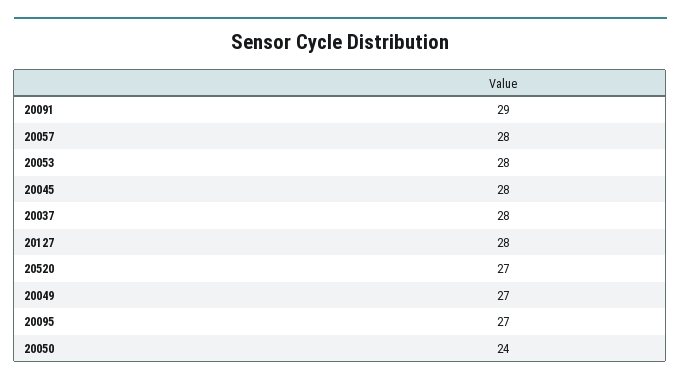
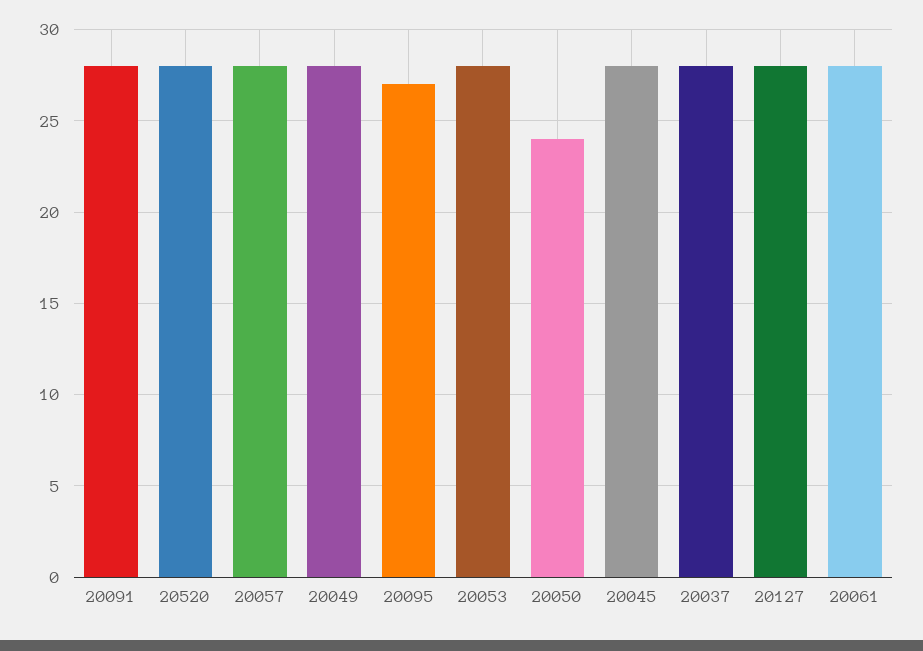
20091: 29 -> 28
20520: 27 -> 28
20049: 27 -> 28
20061: none -> 28

